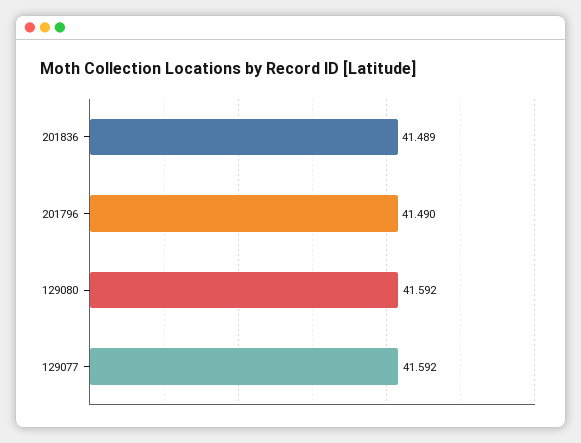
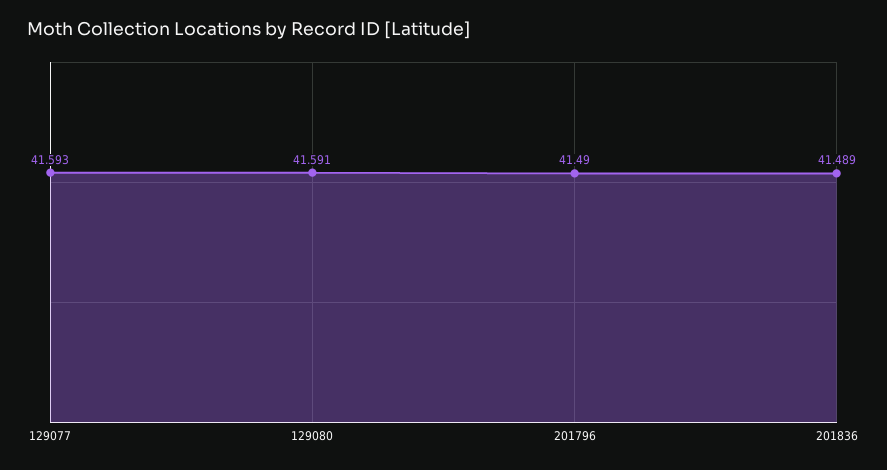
129080: 41.592 -> 41.591
129077: 41.592 -> 41.593

